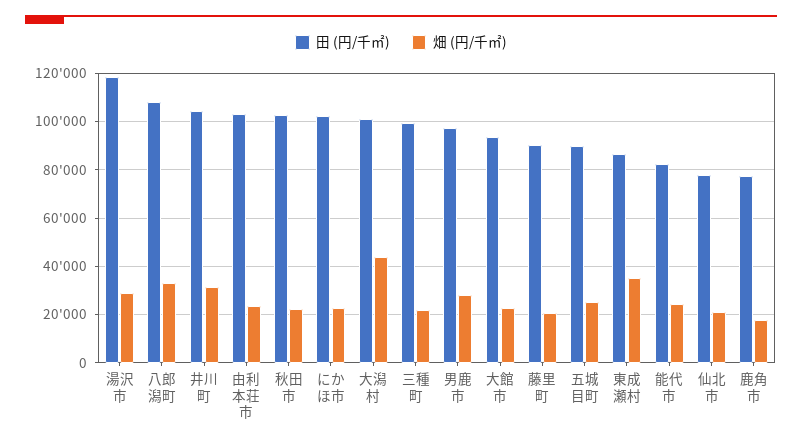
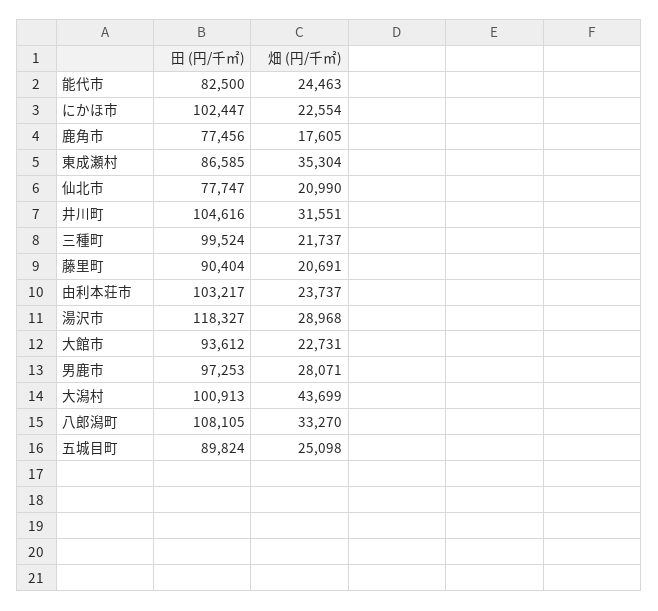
田 (円/千㎡), 秋田市: 102500 -> none
畑 (円/千㎡), 秋田市: 22500 -> none

